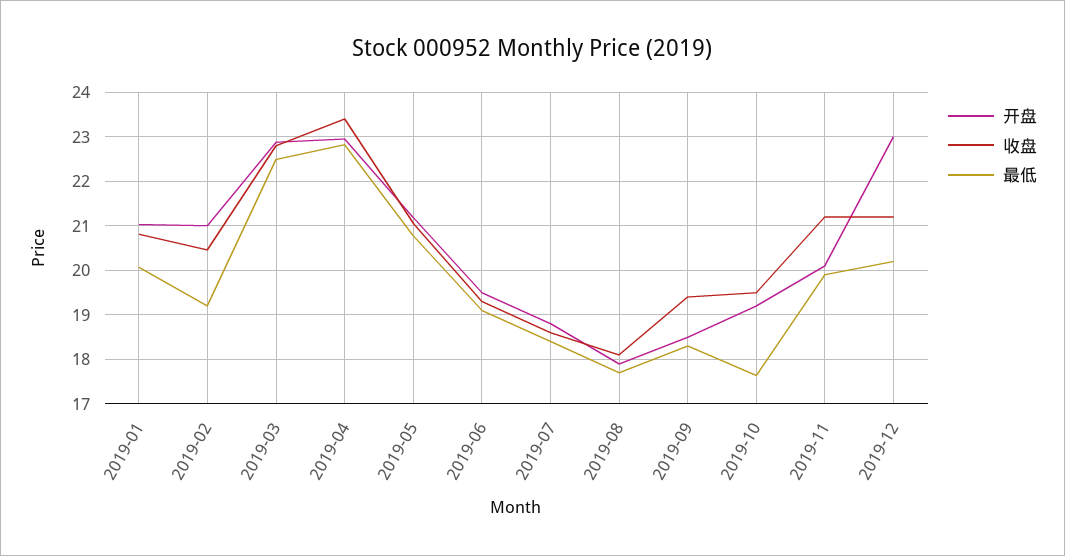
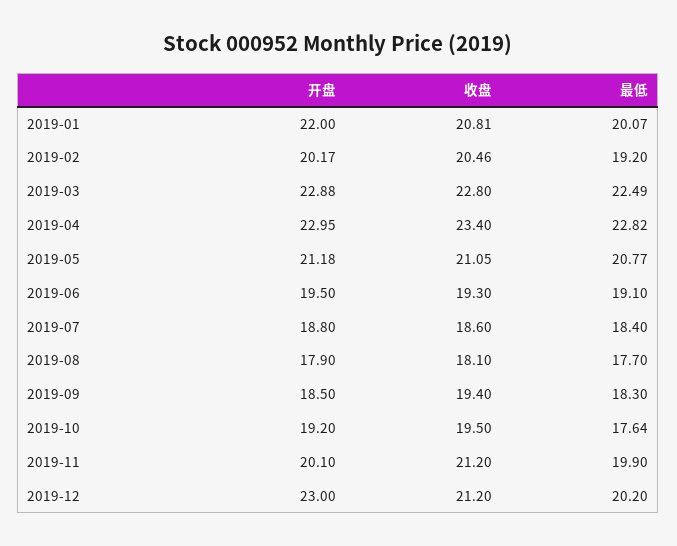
开盘, 2019-01: 21 -> 22
开盘, 2019-02: 21 -> 20.17

